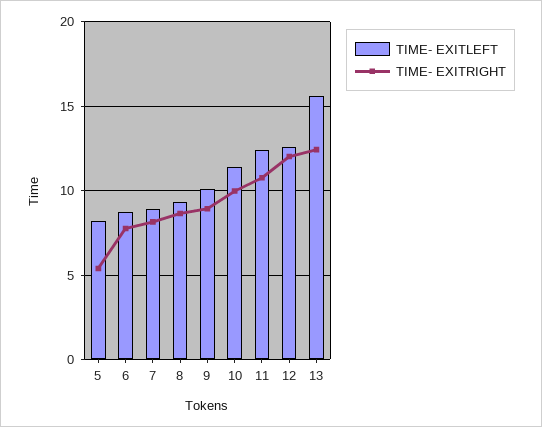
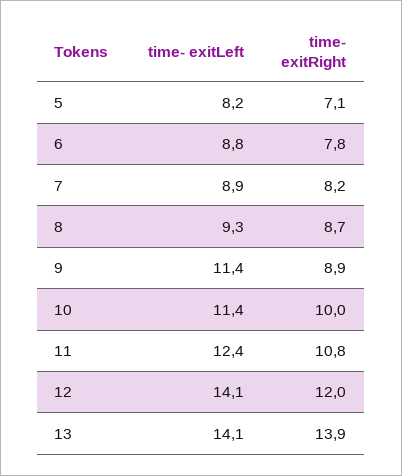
TIME- EXITRIGHT, 5: 5.5 -> 7.1
TIME- EXITLEFT, 9: 10 -> 11.4
TIME- EXITLEFT, 12: 12.5 -> 14.1
TIME- EXITLEFT, 13: 15.5 -> 14.1
TIME- EXITRIGHT, 13: 12.5 -> 13.9

